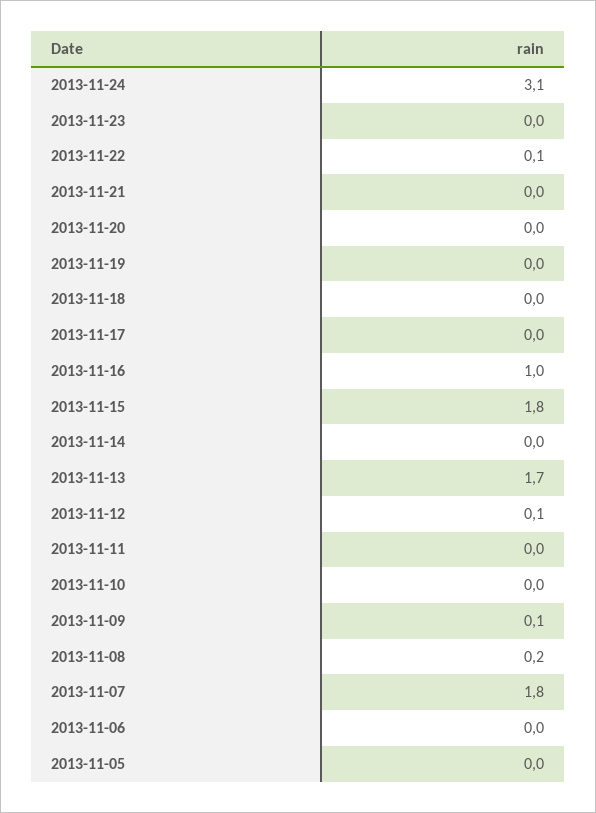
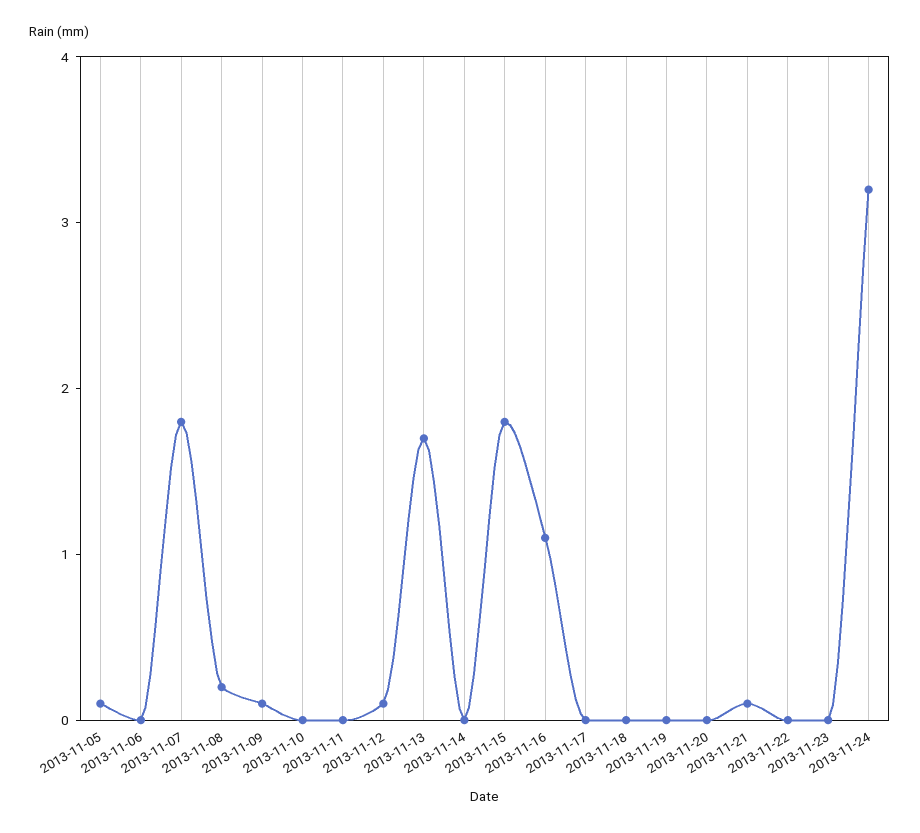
2013-11-24: 3.1 -> 3.2
2013-11-22: 0.1 -> 0
2013-11-21: 0 -> 0.1
2013-11-16: 1 -> 1.1
2013-11-05: 0 -> 0.1

